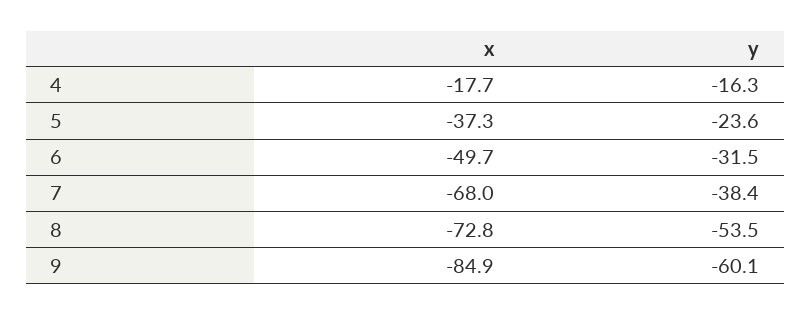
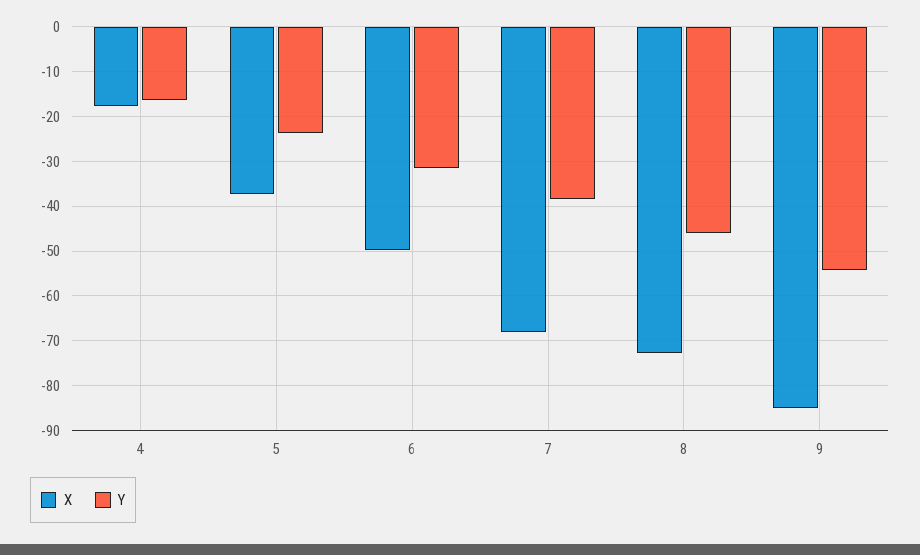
y, 8: -53.5 -> -46
y, 9: -60.1 -> -54

